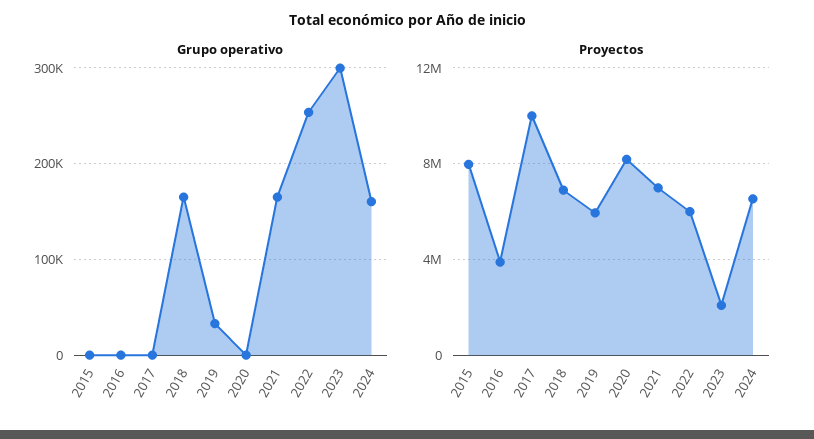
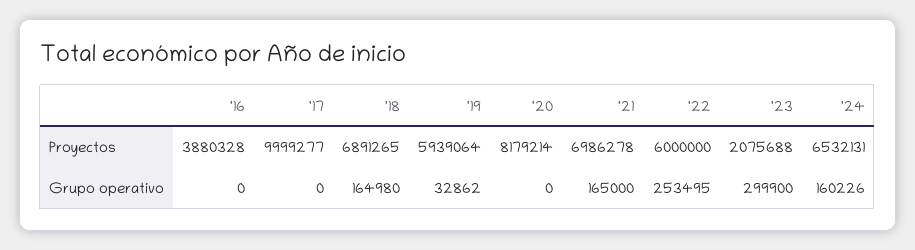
Grupo operativo, 2015: 0 -> none
Proyectos, 2015: 8000000 -> none

